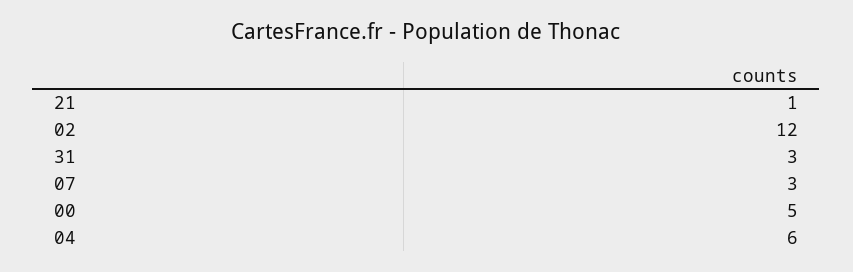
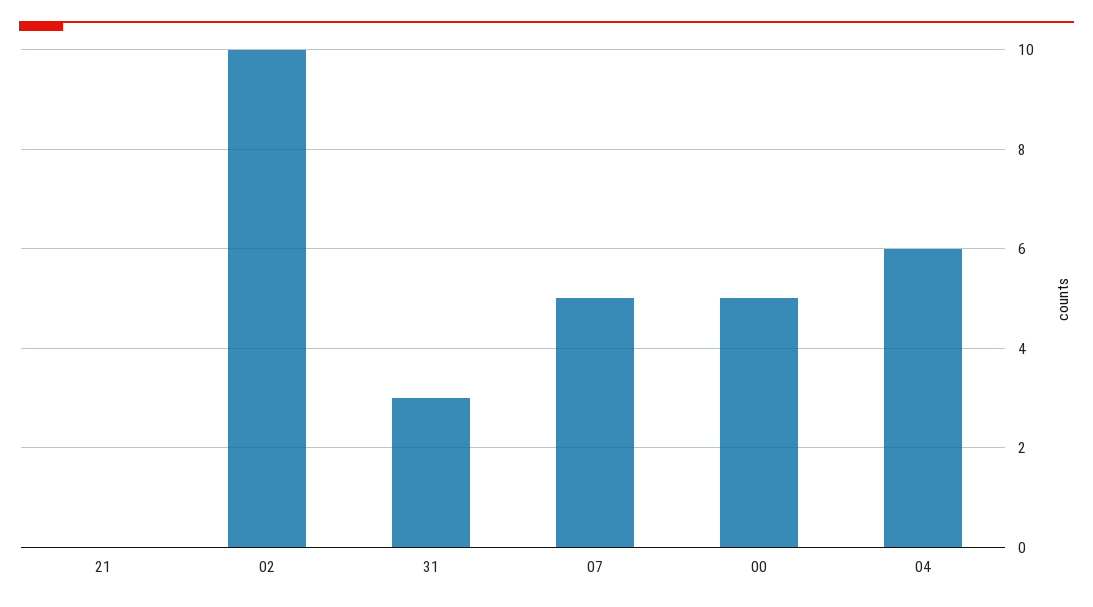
21: 1 -> 0
02: 12 -> 10
07: 3 -> 5

